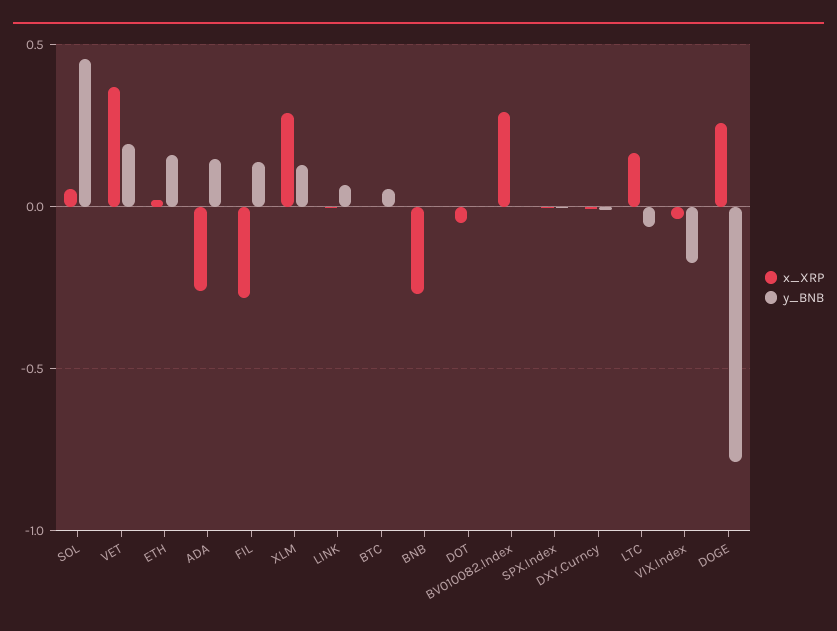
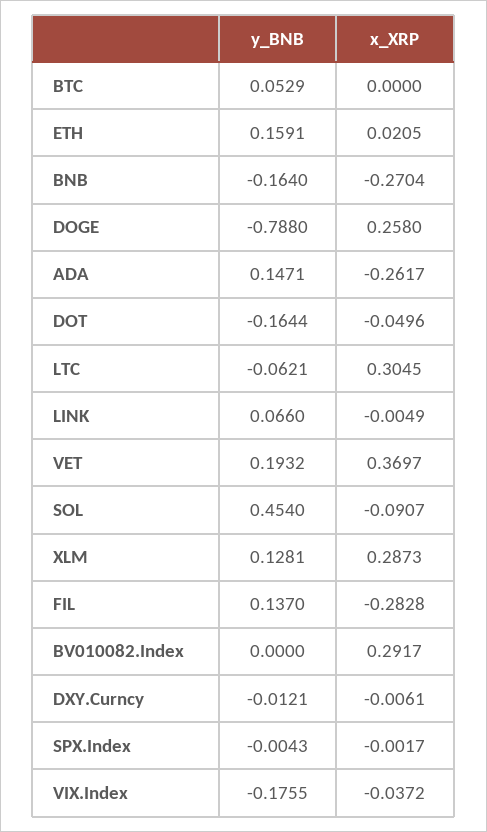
x_XRP, SOL: 0.05 -> -0.0907
y_BNB, BNB: 0 -> -0.164
y_BNB, DOT: 0 -> -0.1644
x_XRP, LTC: 0.15 -> 0.3045

